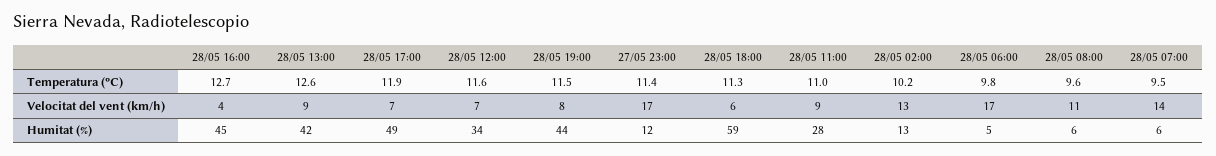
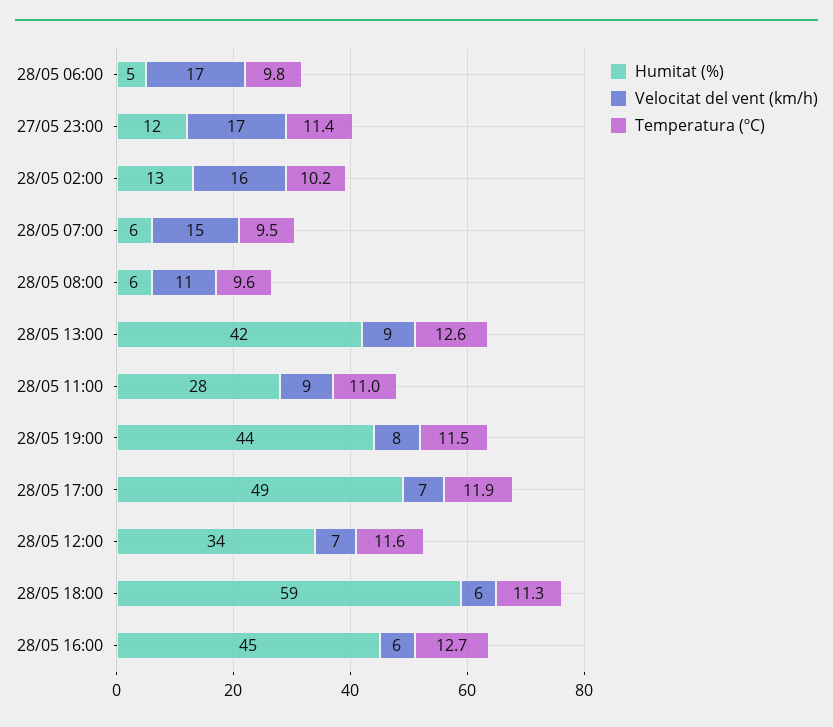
Velocitat del vent (km/h), 28/05 16:00: 4 -> 6
Velocitat del vent (km/h), 28/05 02:00: 13 -> 16
Velocitat del vent (km/h), 28/05 07:00: 14 -> 15

